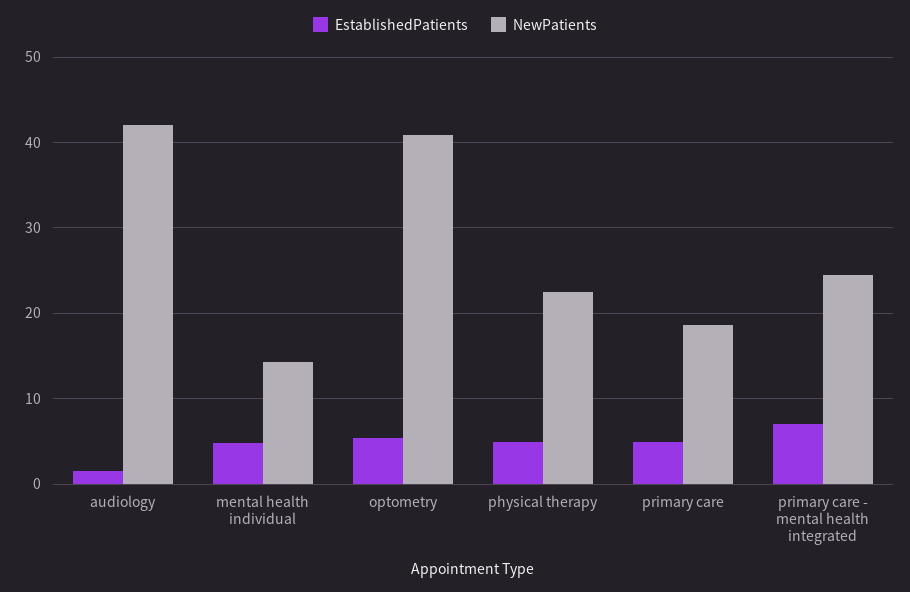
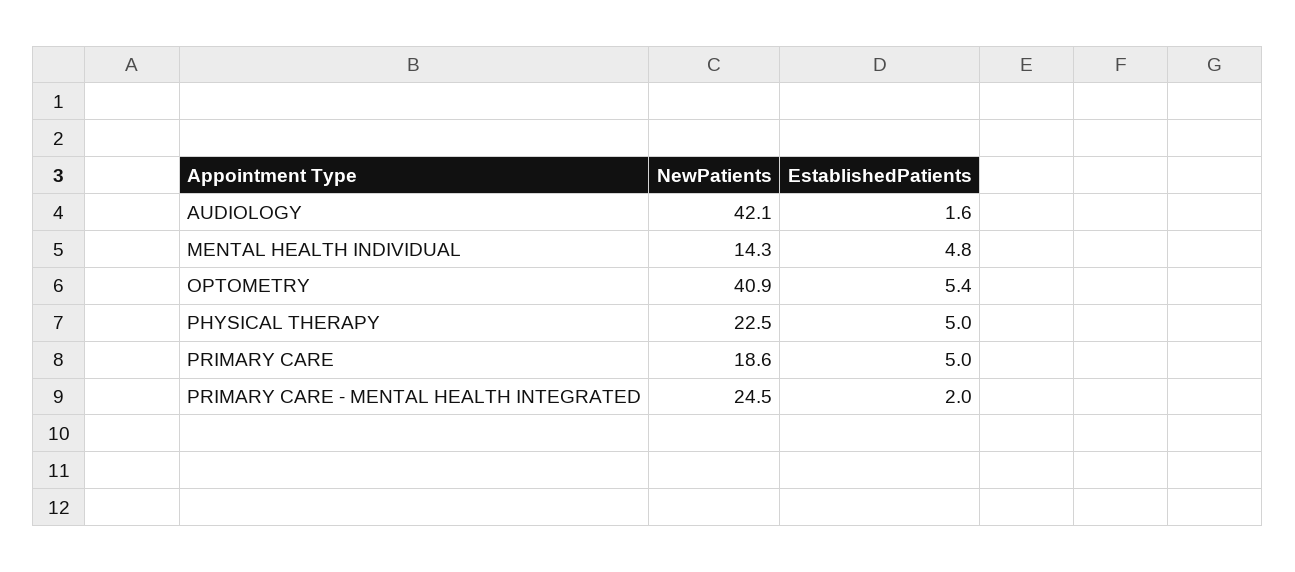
EstablishedPatients, primary care - mental health integrated: 7 -> 2

